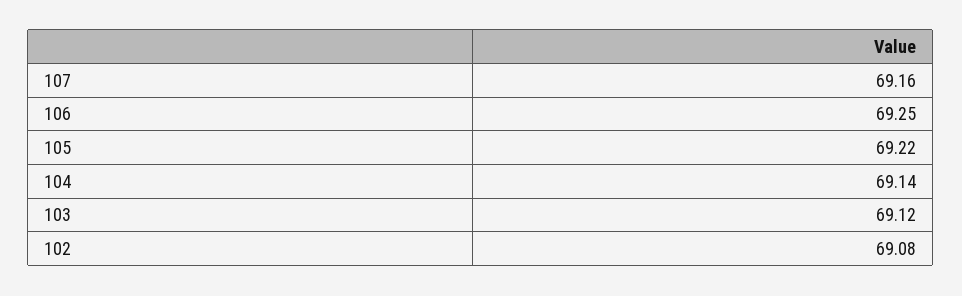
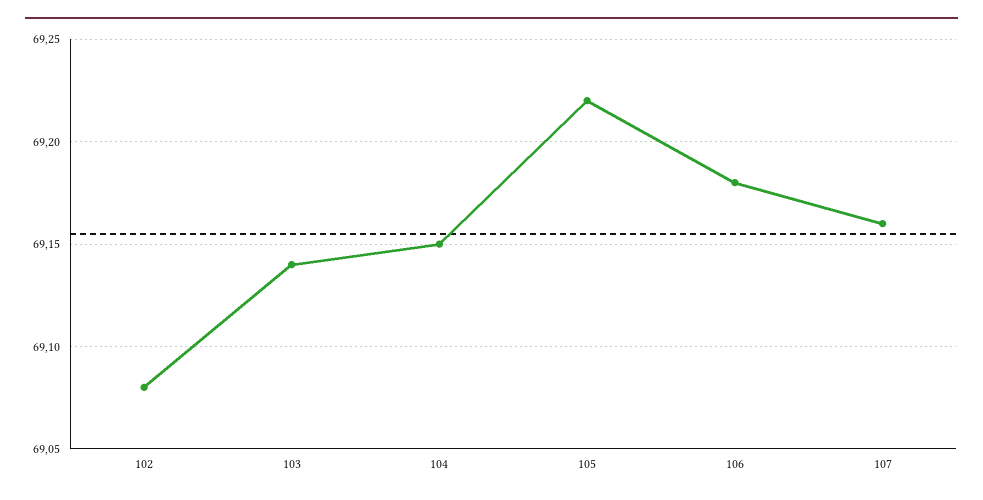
106: 69.25 -> 69.18
104: 69.14 -> 69.15
103: 69.12 -> 69.14

